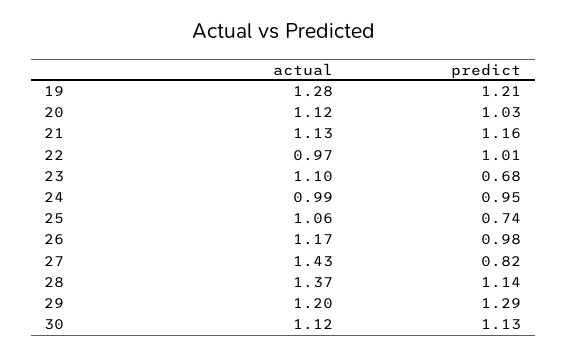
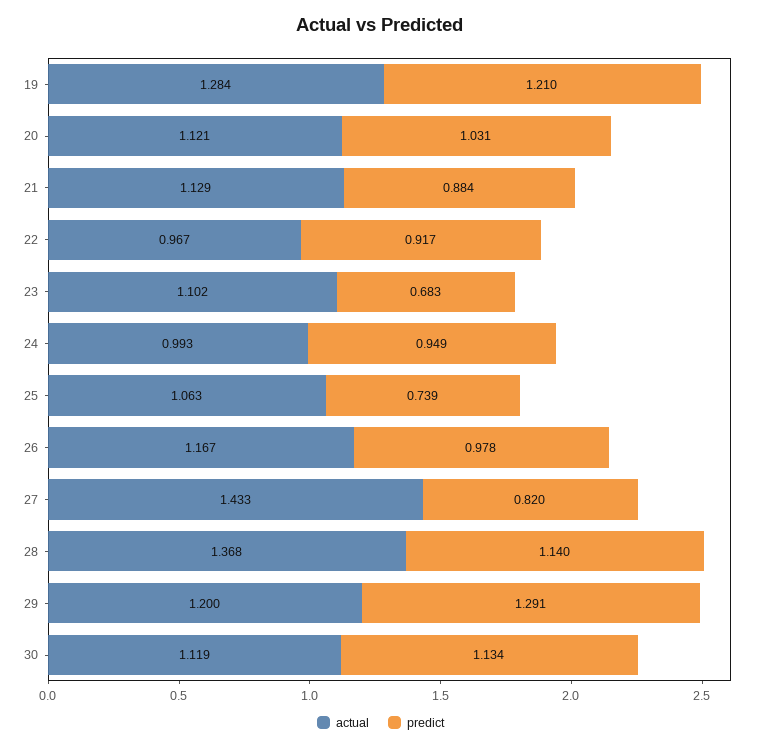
predict, 21: 1.16 -> 0.884
predict, 22: 1.01 -> 0.917

